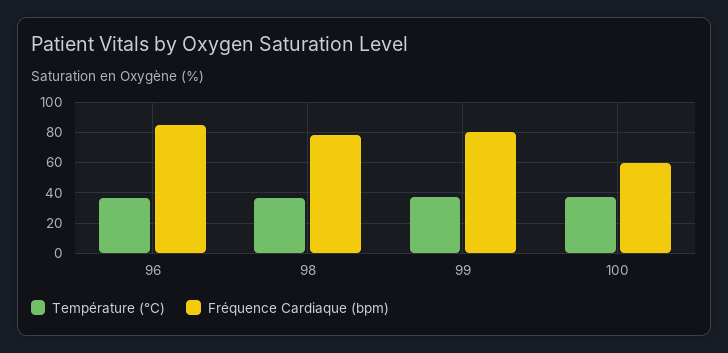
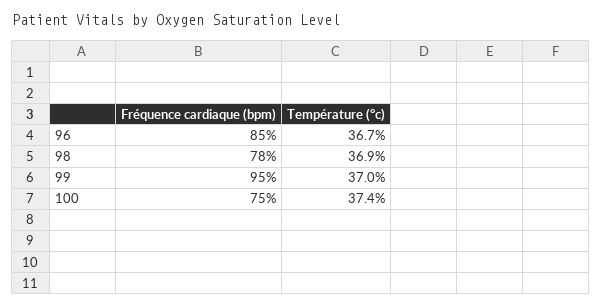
Fréquence Cardiaque (bpm), 99: 80 -> 95
Fréquence Cardiaque (bpm), 100: 60 -> 75

